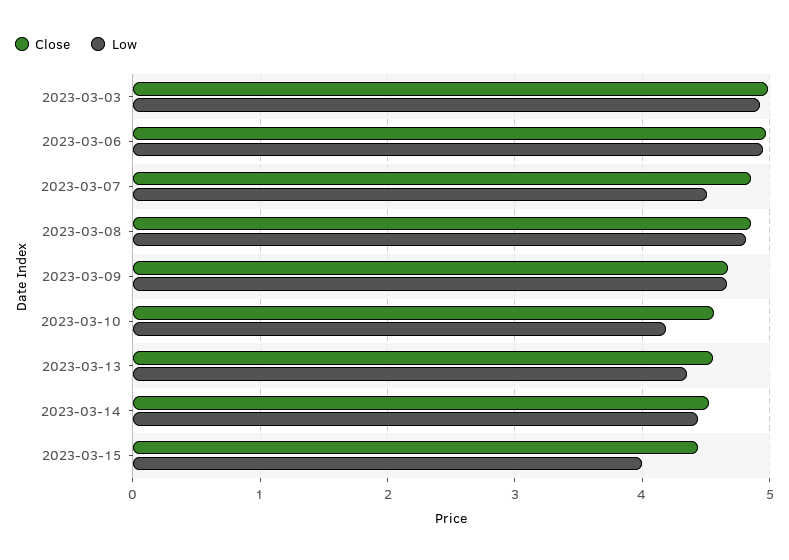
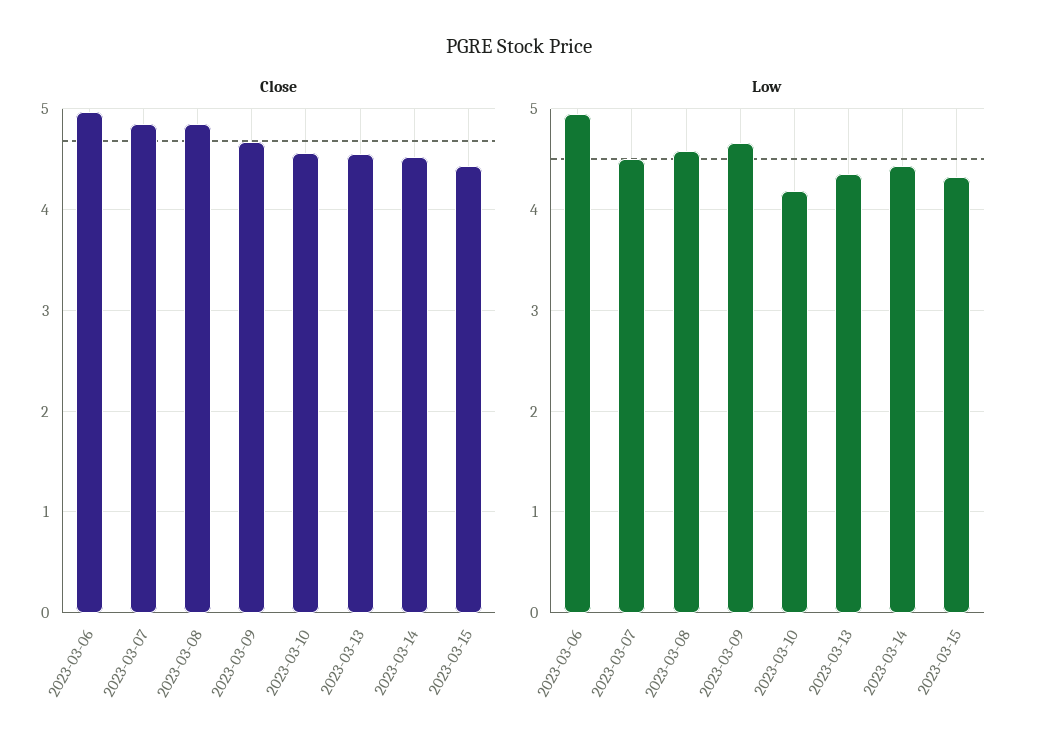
Close, 2023-03-03: 5 -> none
Low, 2023-03-03: 4.9 -> none
Low, 2023-03-08: 4.8 -> 4.6
Low, 2023-03-15: 4 -> 4.3

